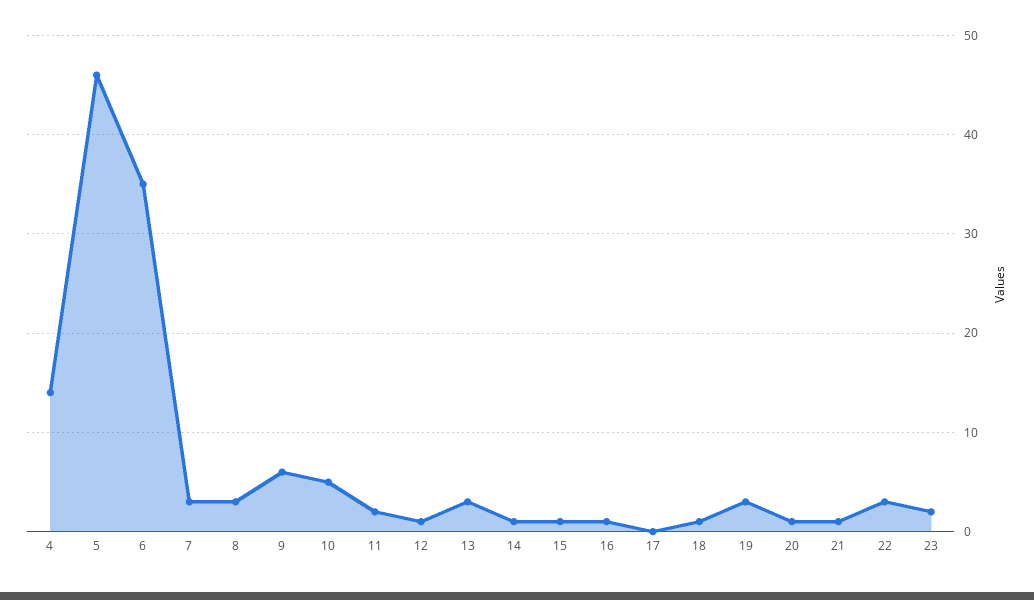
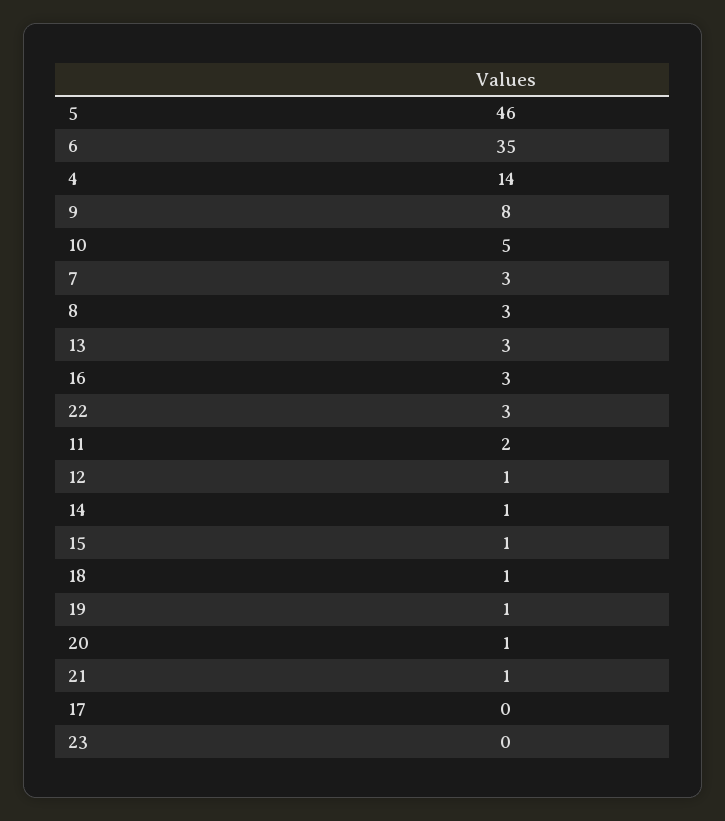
9: 6 -> 8
16: 1 -> 3
19: 3 -> 1
23: 2 -> 0

